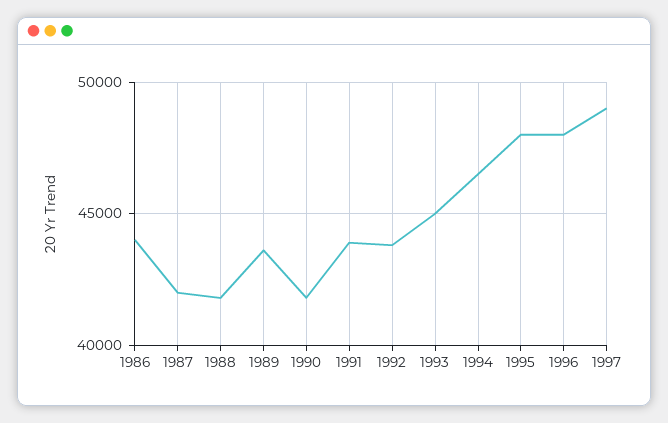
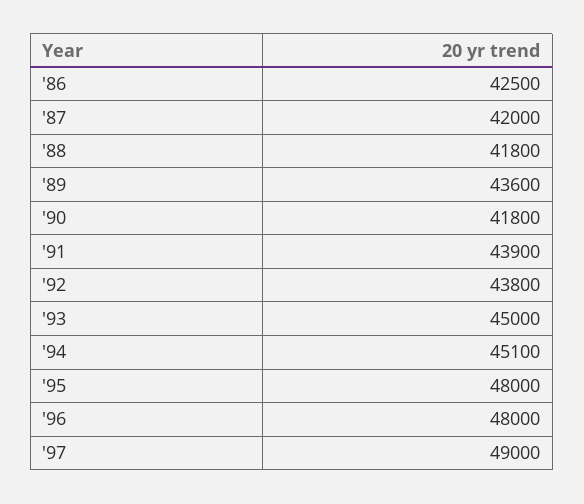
1986: 44000 -> 42500
1994: 46500 -> 45100

